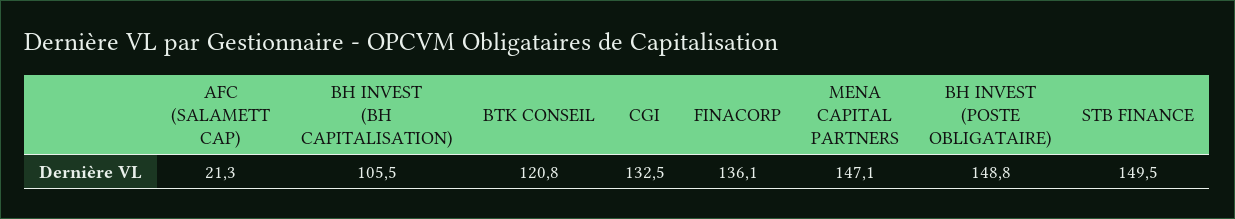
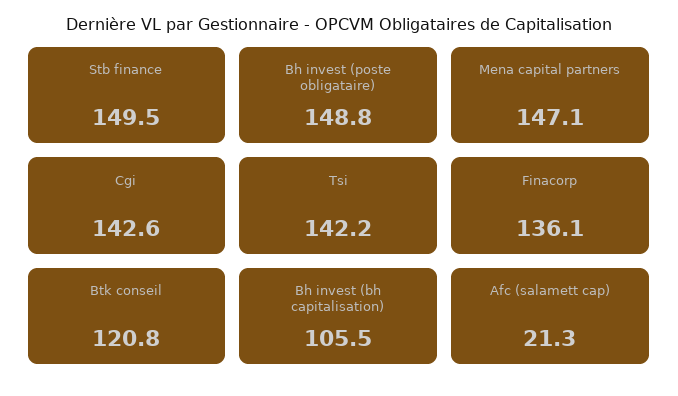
CGI: 132.5 -> 142.6
Tsi: none -> 142.2

